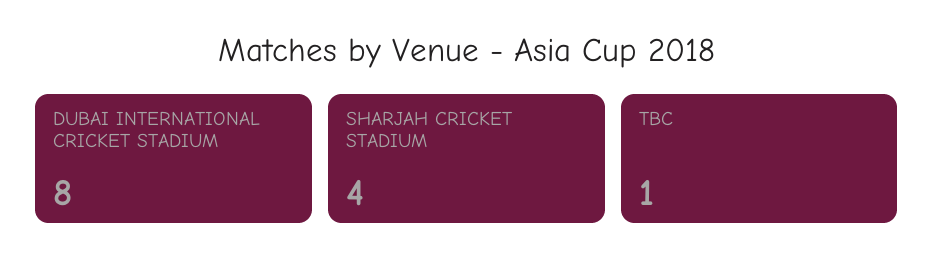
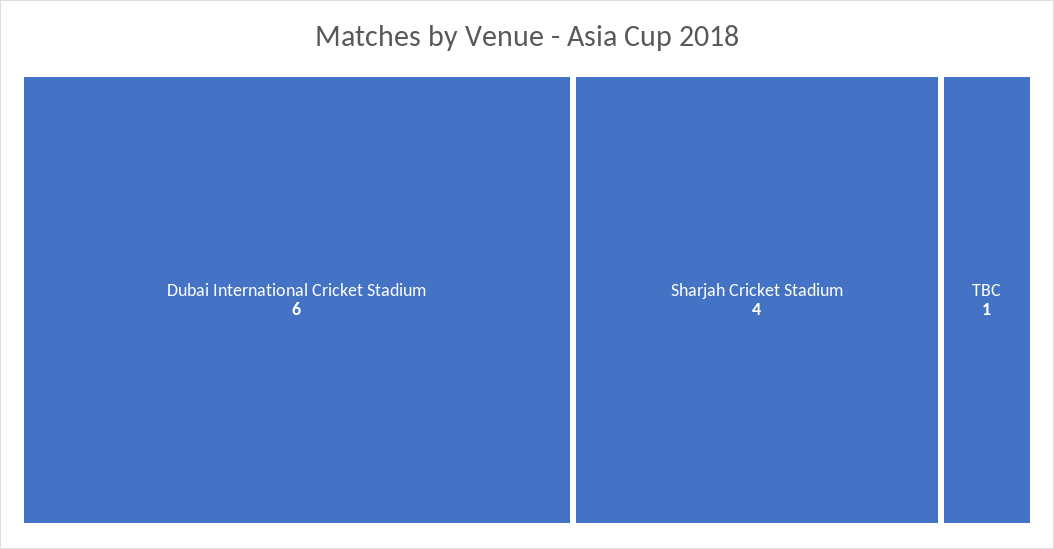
DUBAI INTERNATIONAL CRICKET STADIUM: 8 -> 6

